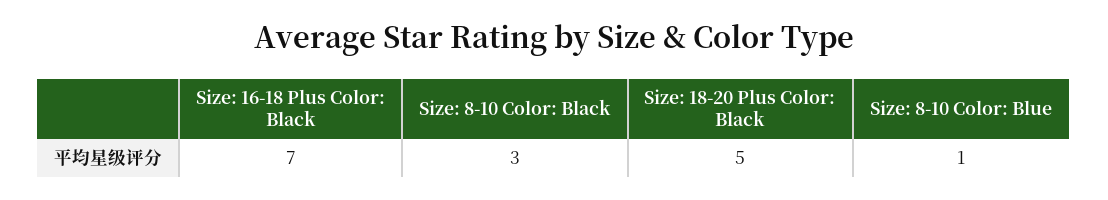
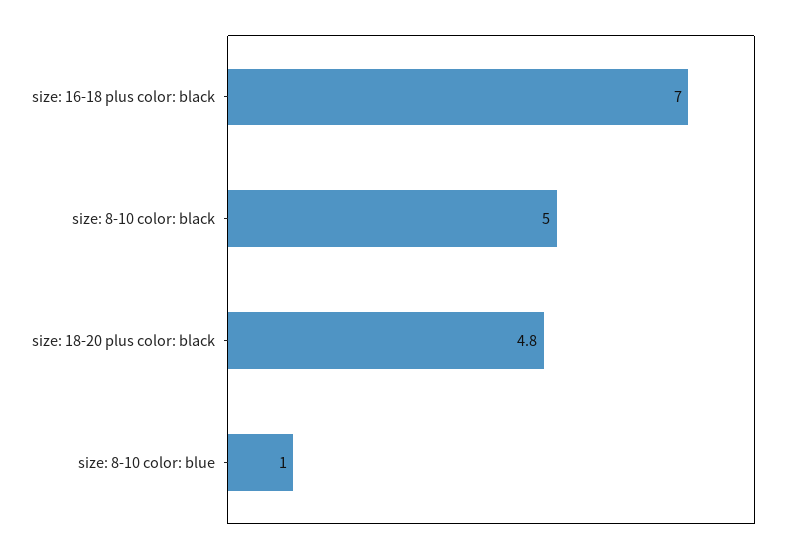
Size: 8-10 Color: Black: 3 -> 5
Size: 18-20 Plus Color: Black: 5 -> 4.8

